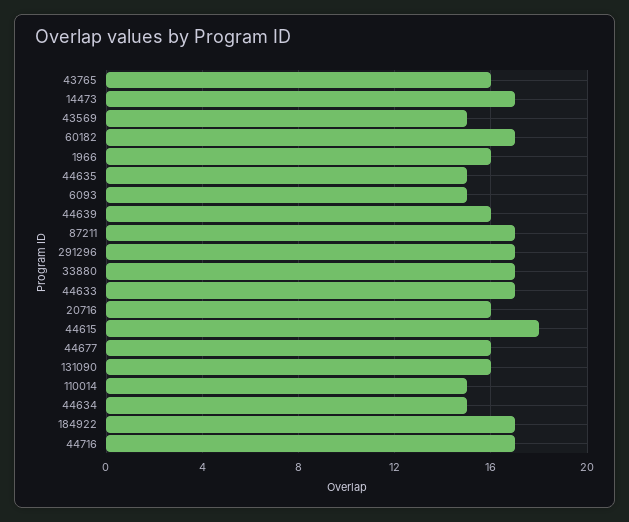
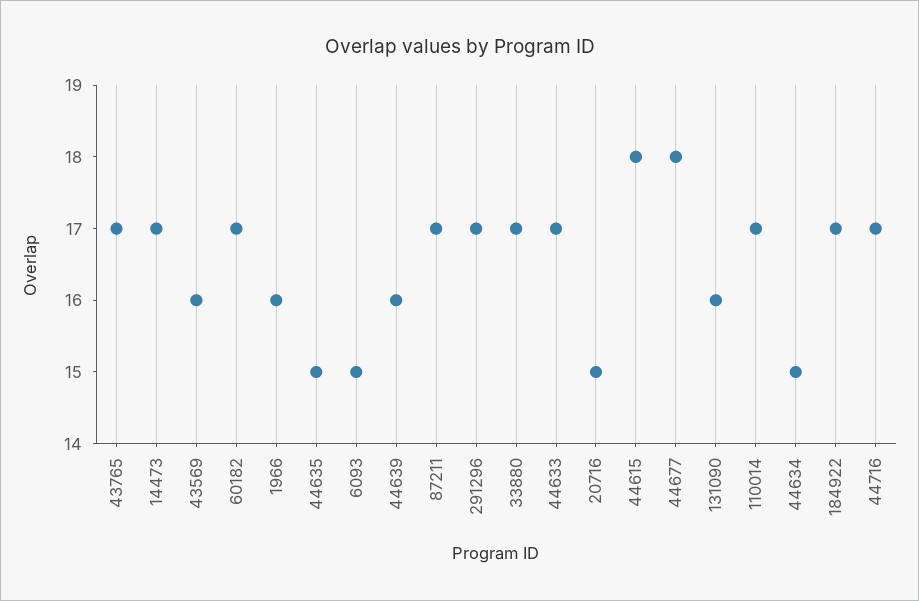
43765: 16 -> 17
43569: 15 -> 16
20716: 16 -> 15
44677: 16 -> 18
110014: 15 -> 17

